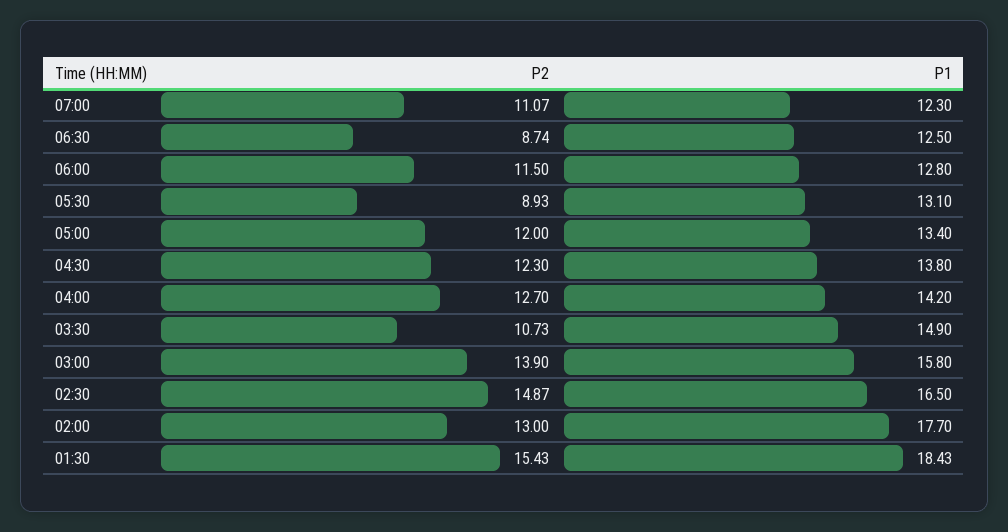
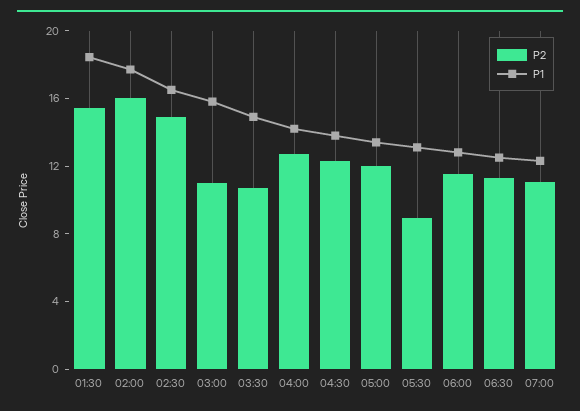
P2, 06:30: 8.74 -> 11
P2, 03:00: 13.9 -> 11
P2, 02:00: 13 -> 16

